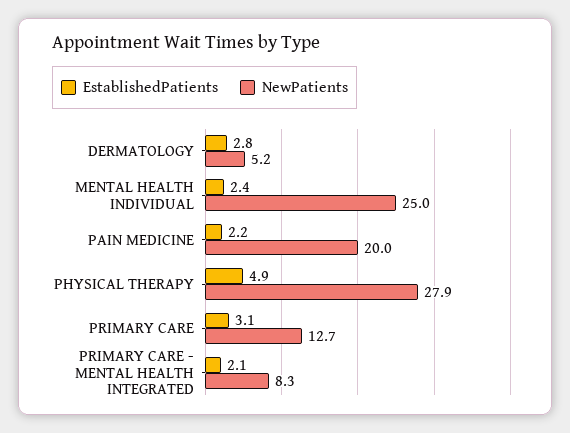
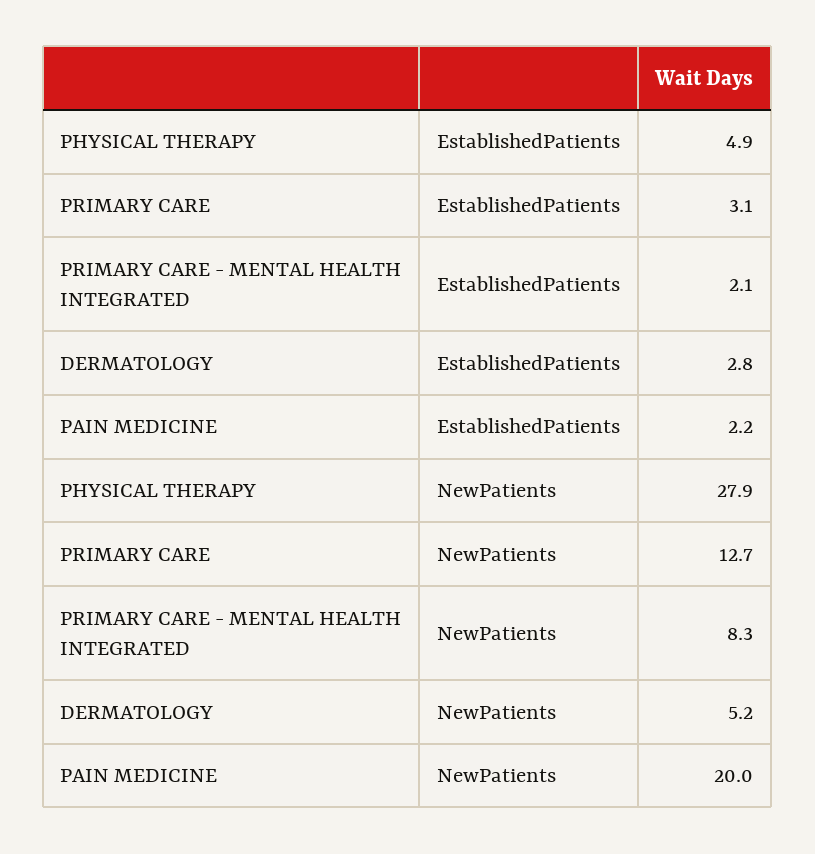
EstablishedPatients, MENTAL HEALTH INDIVIDUAL: 2.4 -> none
NewPatients, MENTAL HEALTH INDIVIDUAL: 25 -> none

